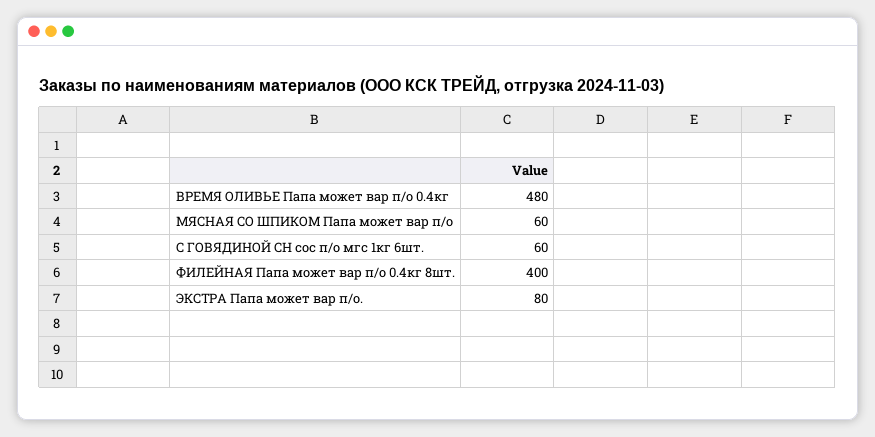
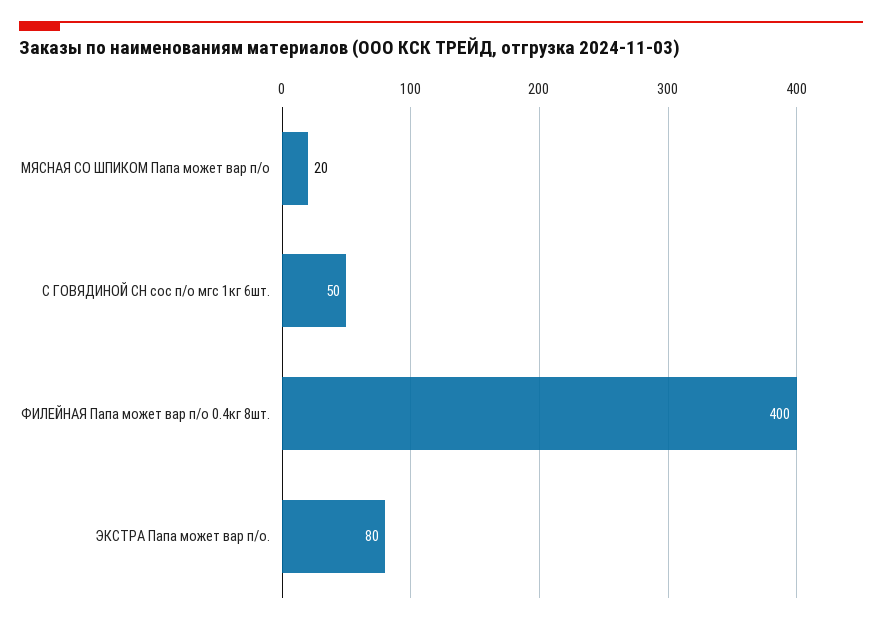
ВРЕМЯ ОЛИВЬЕ Папа может вар п/о 0.4кг: 480 -> none
МЯСНАЯ СО ШПИКОМ Папа может вар п/о: 60 -> 20
С ГОВЯДИНОЙ СН сос п/о мгс 1кг 6шт.: 60 -> 50

